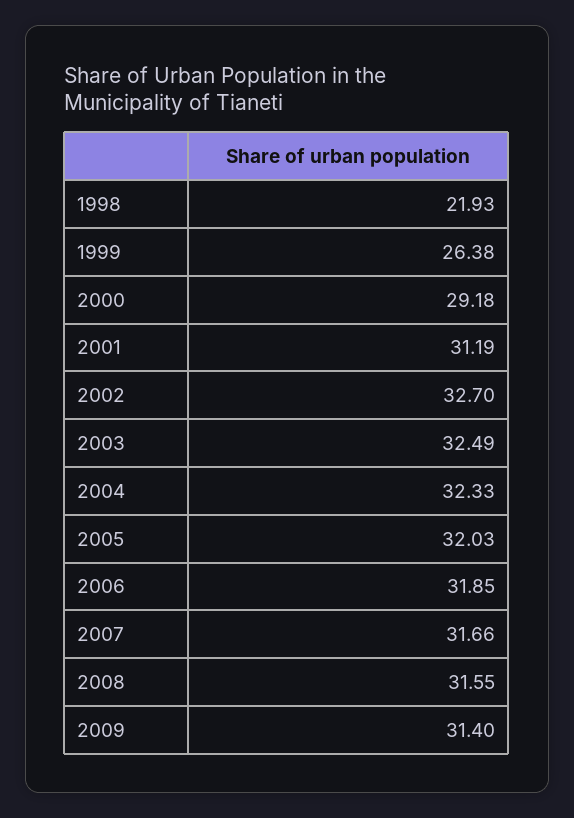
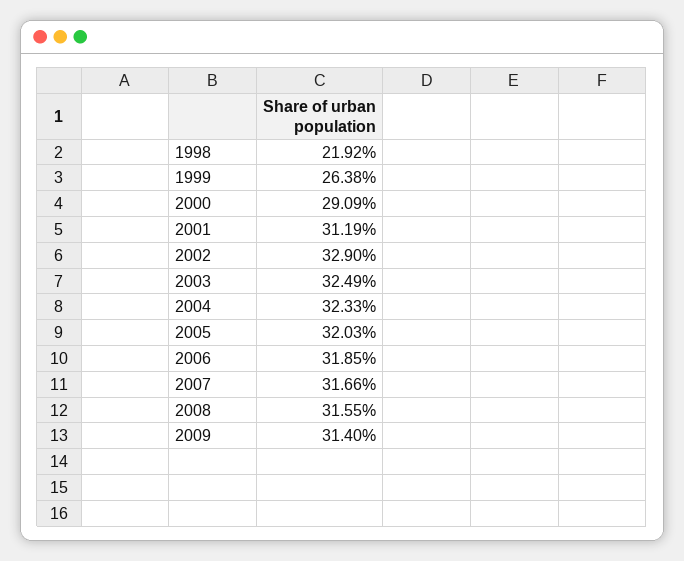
1998: 21.93 -> 21.92
2000: 29.18 -> 29.09
2002: 32.7 -> 32.9

